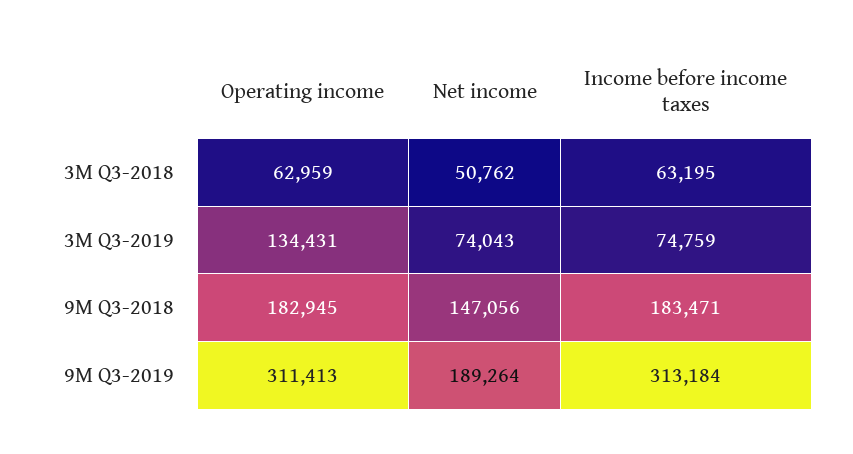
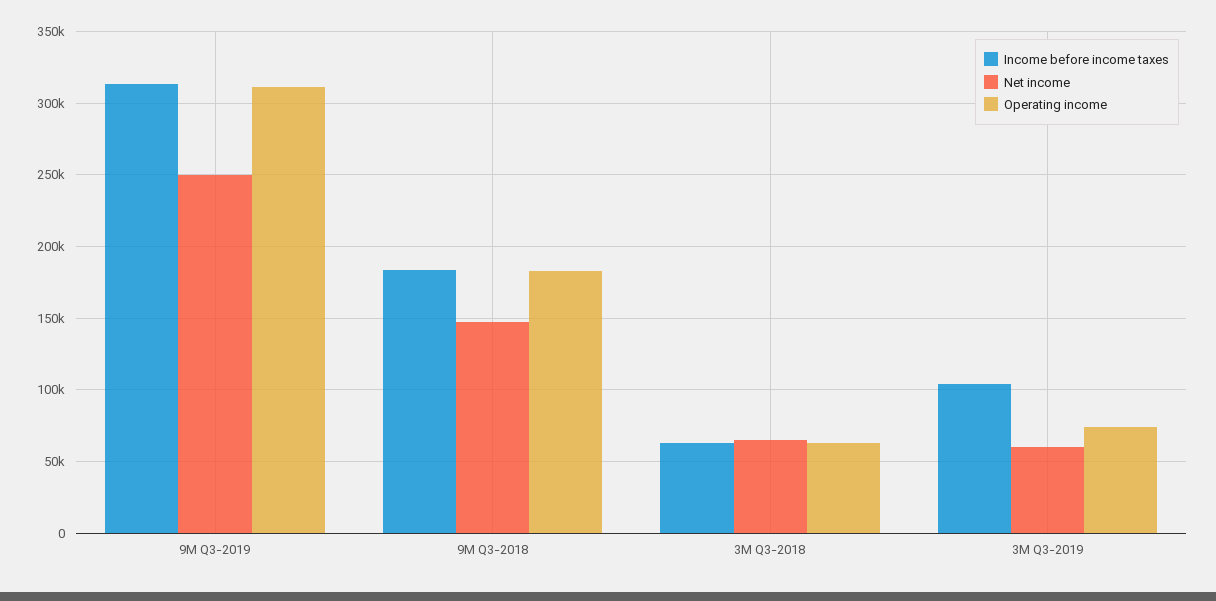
Net income, 3M Q3-2018: 50762 -> 65000
Operating income, 3M Q3-2019: 134431 -> 75000
Net income, 3M Q3-2019: 74043 -> 60000
Income before income taxes, 3M Q3-2019: 74759 -> 105000
Net income, 9M Q3-2019: 189264 -> 250000

